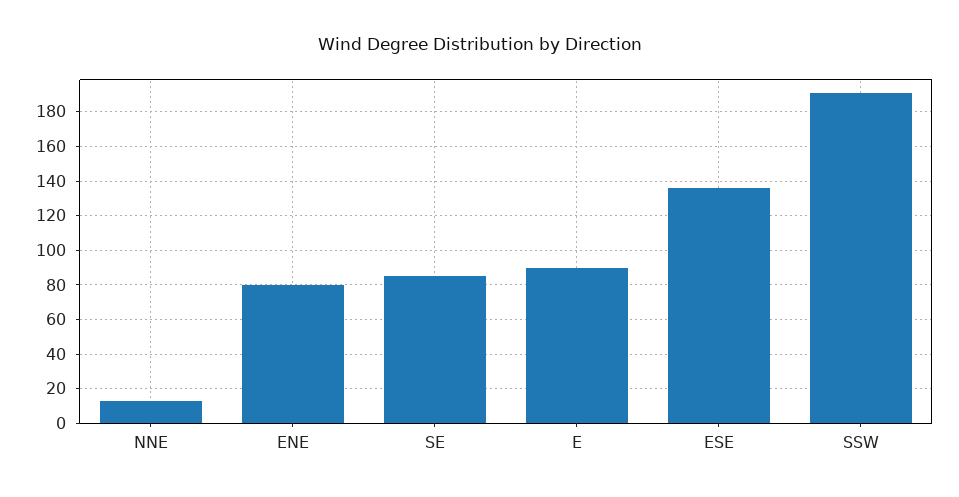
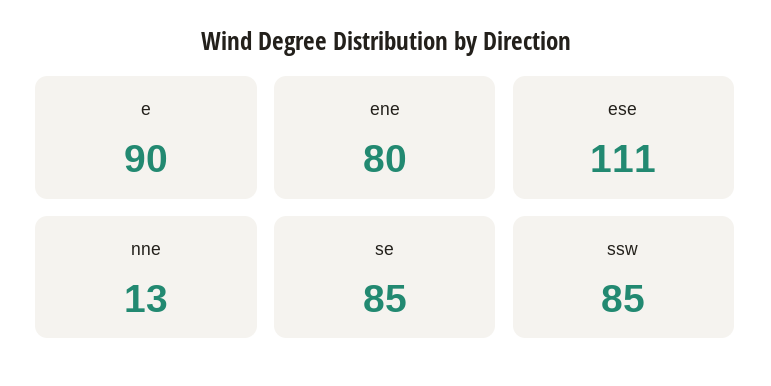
ESE: 135 -> 111
SSW: 190 -> 85

